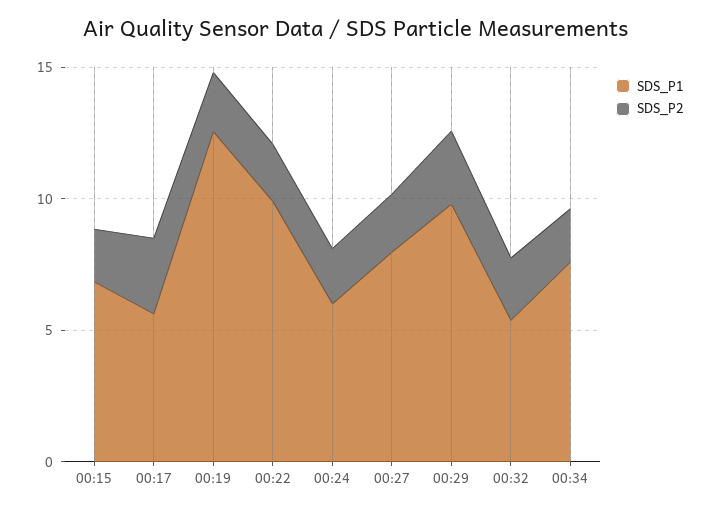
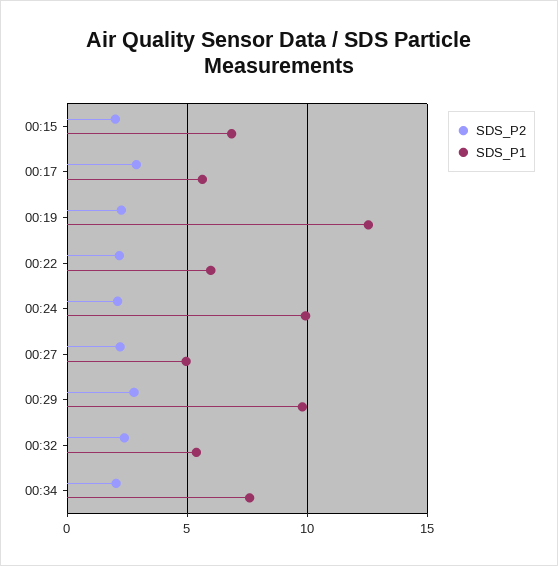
SDS_P1, 00:22: 10 -> 6
SDS_P1, 00:24: 6 -> 10
SDS_P1, 00:27: 8 -> 5

